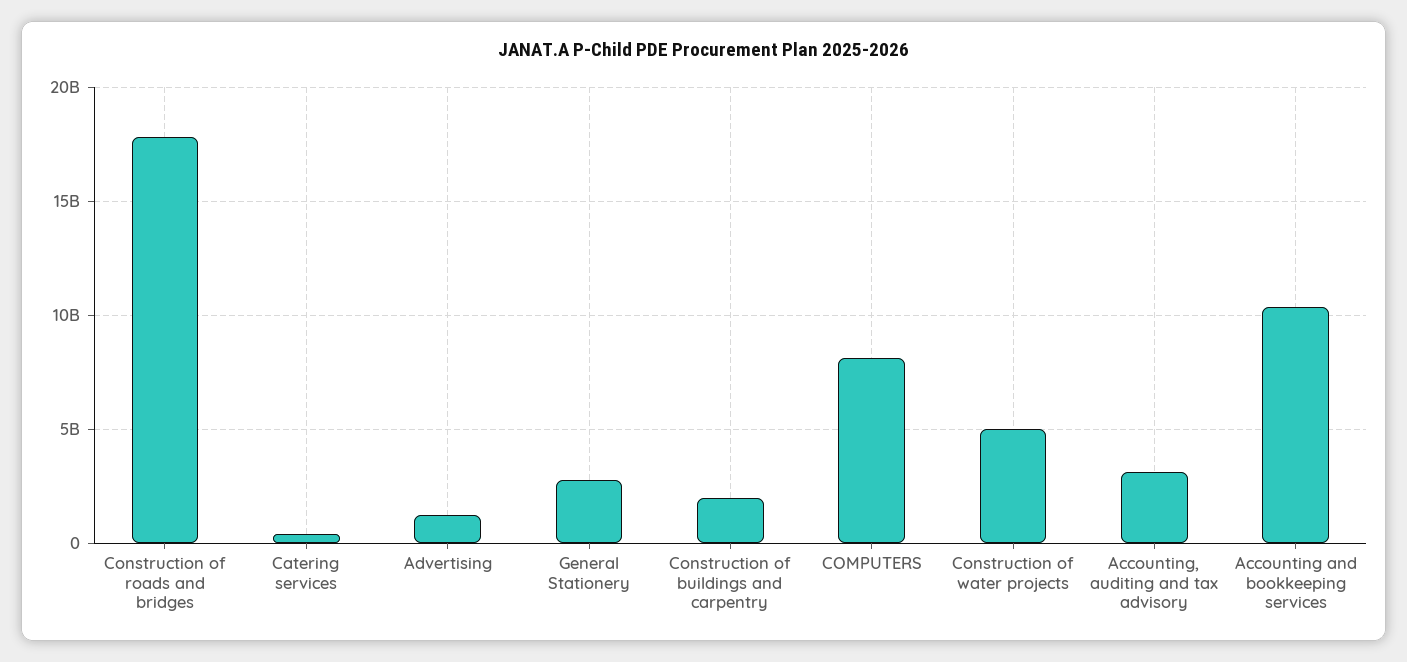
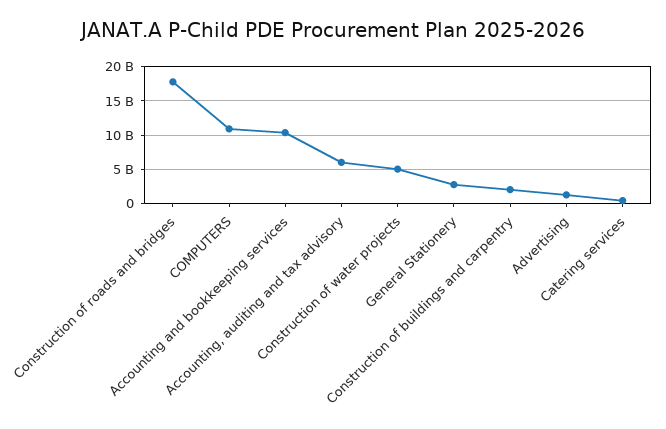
COMPUTERS: 8000000000 -> 11000000000
Accounting, auditing and tax advisory: 3000000000 -> 6000000000

